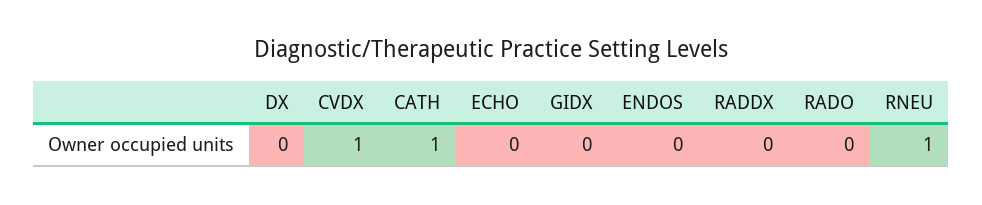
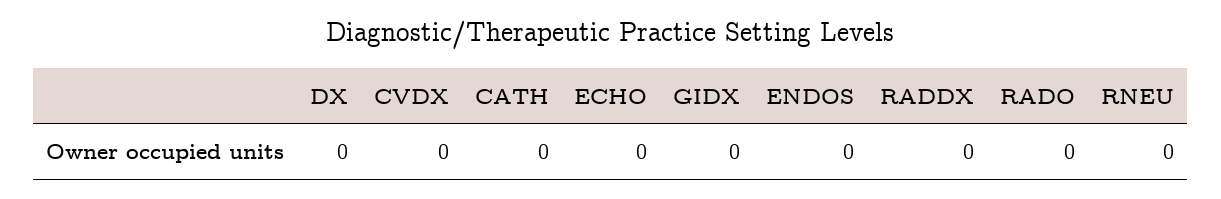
CVDX: 1 -> 0
CATH: 1 -> 0
RNEU: 1 -> 0

